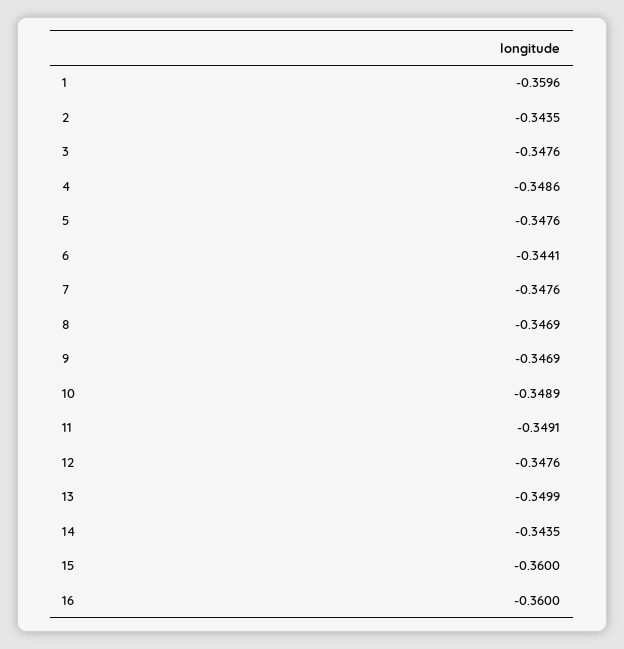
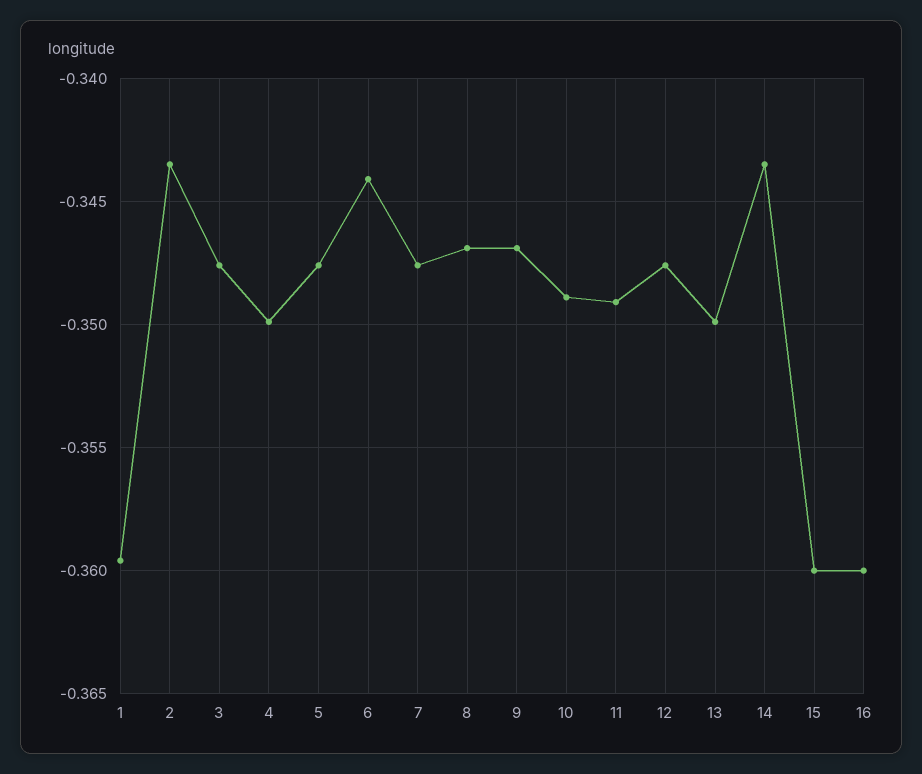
4: -0.3486 -> -0.35

